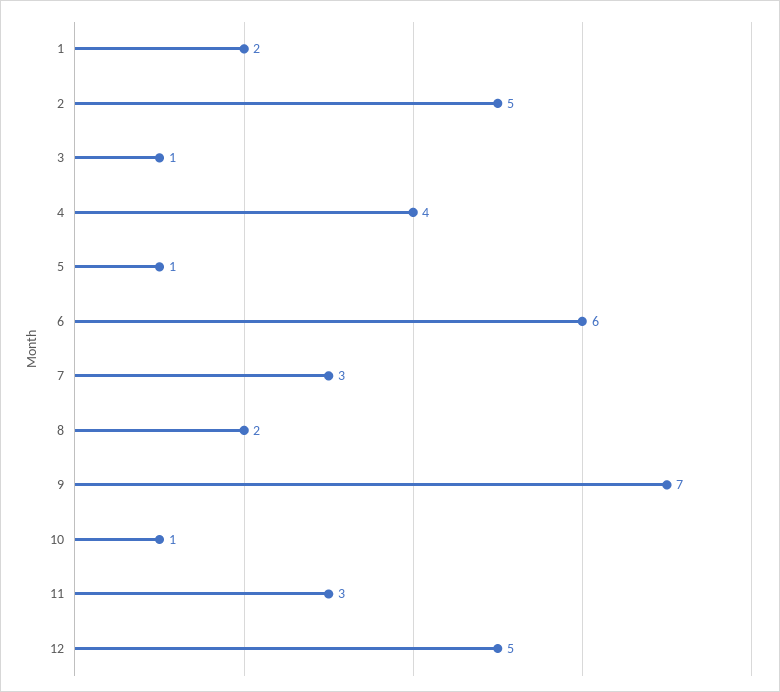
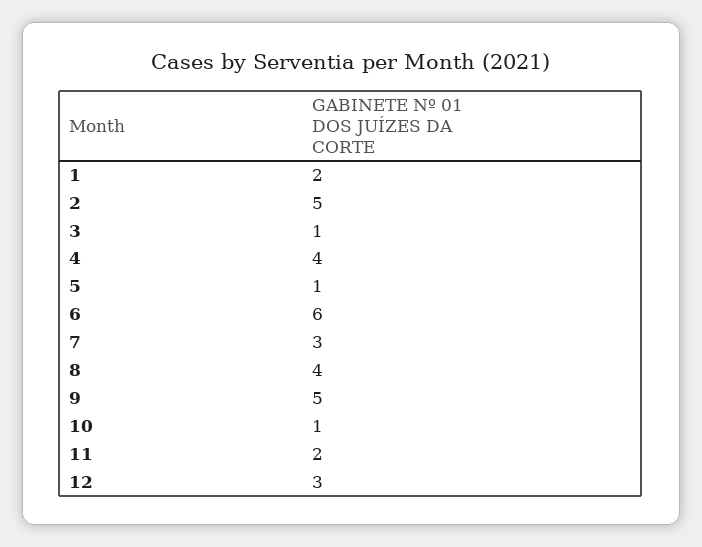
8: 2 -> 4
9: 7 -> 5
11: 3 -> 2
12: 5 -> 3

